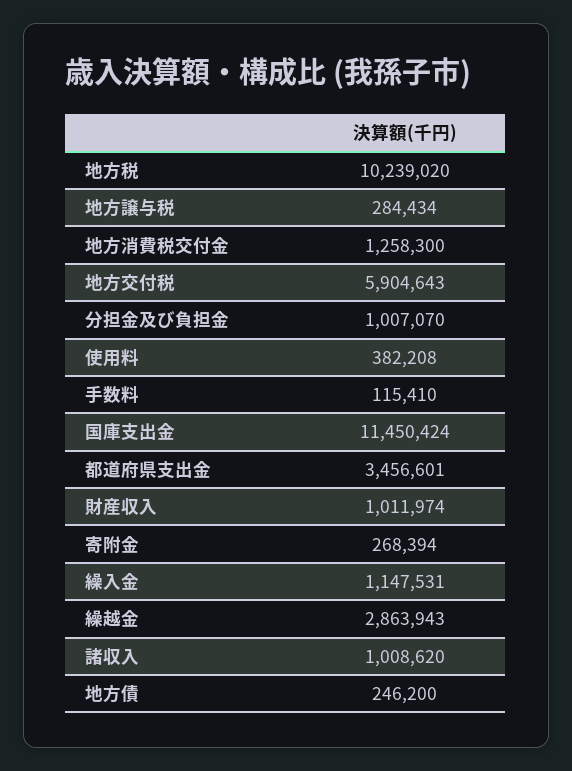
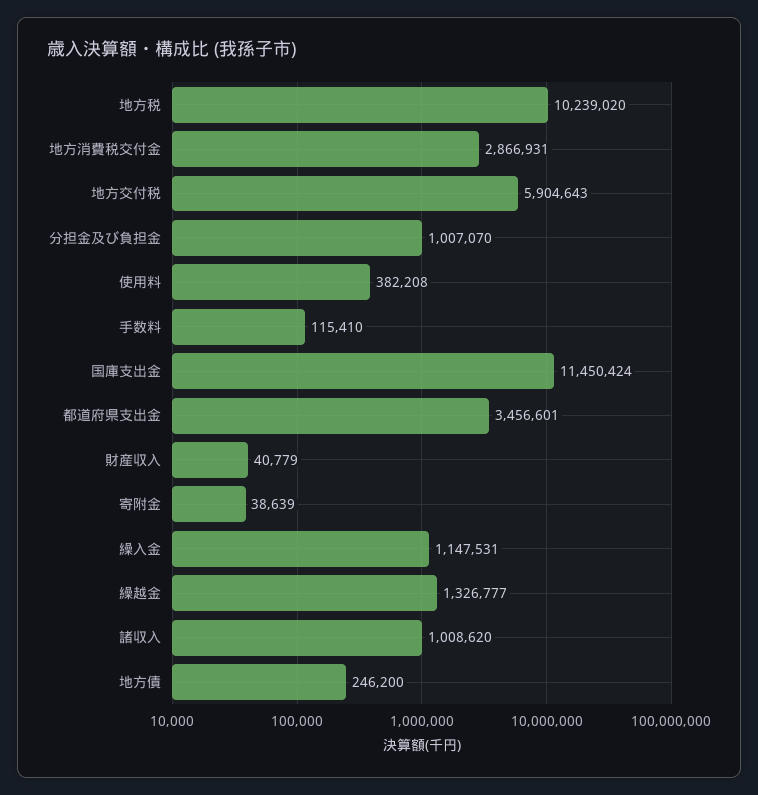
地方譲与税: 284434 -> none
地方消費税交付金: 1258300 -> 2866931
財産収入: 1011974 -> 40779
寄附金: 268394 -> 38639
繰越金: 2863943 -> 1326777

